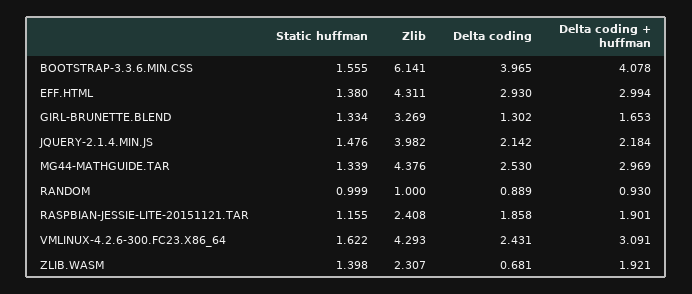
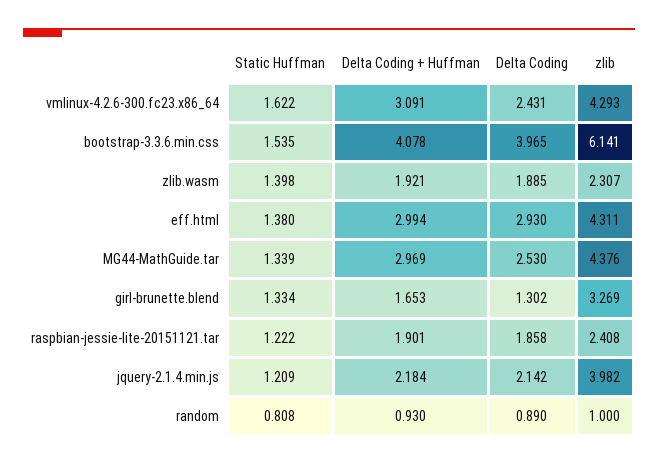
Static huffman, BOOTSTRAP-3.3.6.MIN.CSS: 1.555 -> 1.535
Static huffman, JQUERY-2.1.4.MIN.JS: 1.476 -> 1.209
Static huffman, RANDOM: 0.999 -> 0.808
Delta coding, RANDOM: 0.889 -> 0.89
Static huffman, RASPBIAN-JESSIE-LITE-20151121.TAR: 1.155 -> 1.222
Delta coding, ZLIB.WASM: 0.681 -> 1.885

